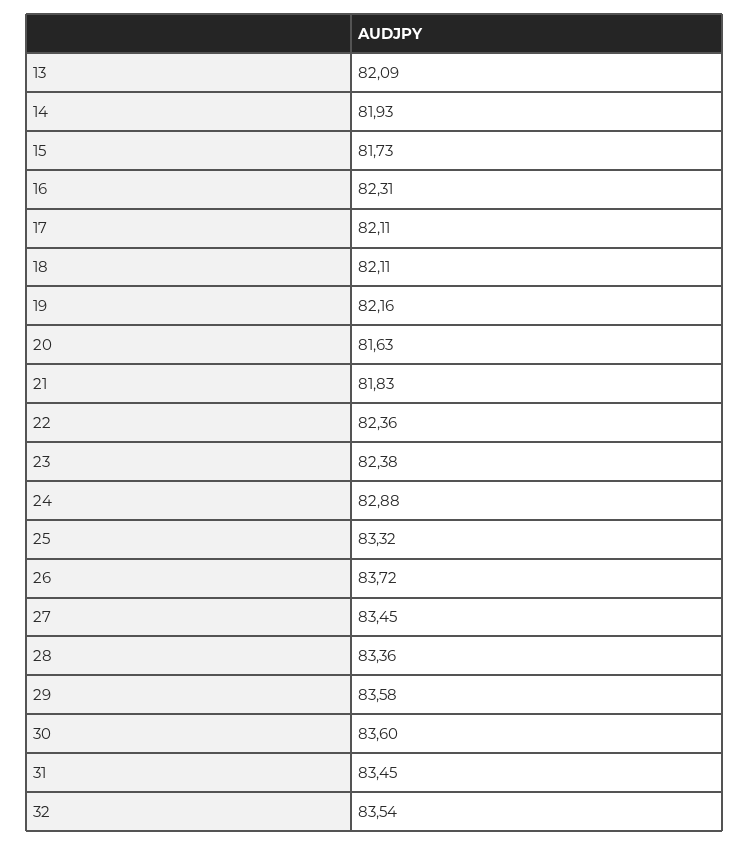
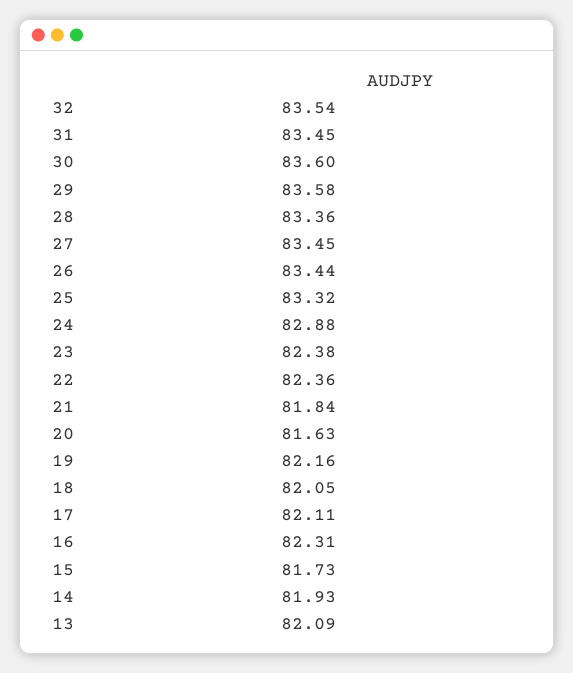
18: 82.11 -> 82.05
21: 81.83 -> 81.84
26: 83.72 -> 83.44

